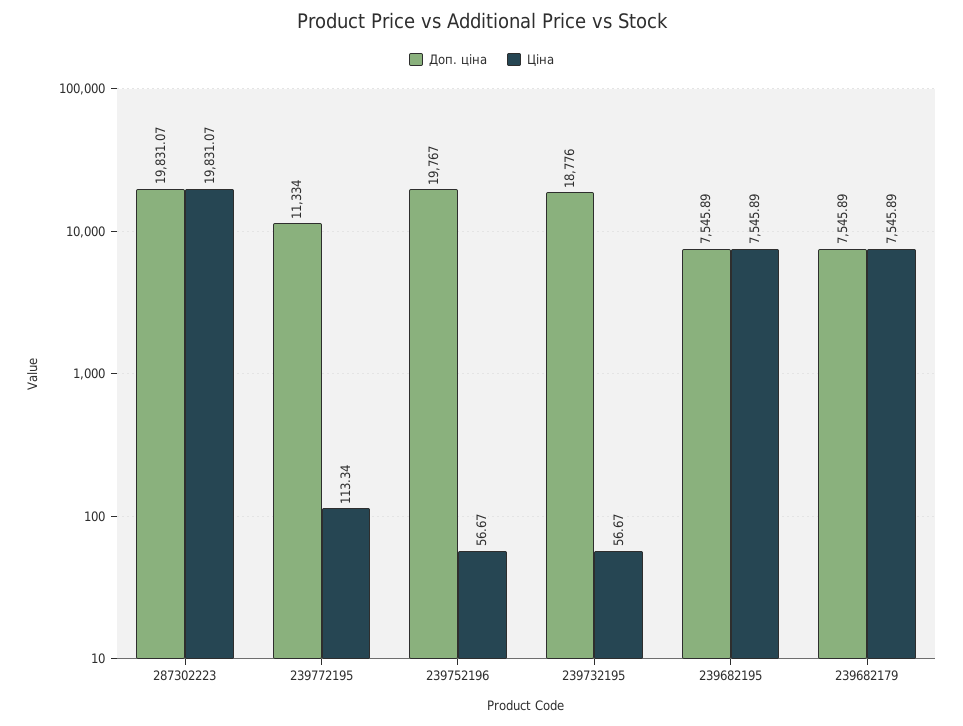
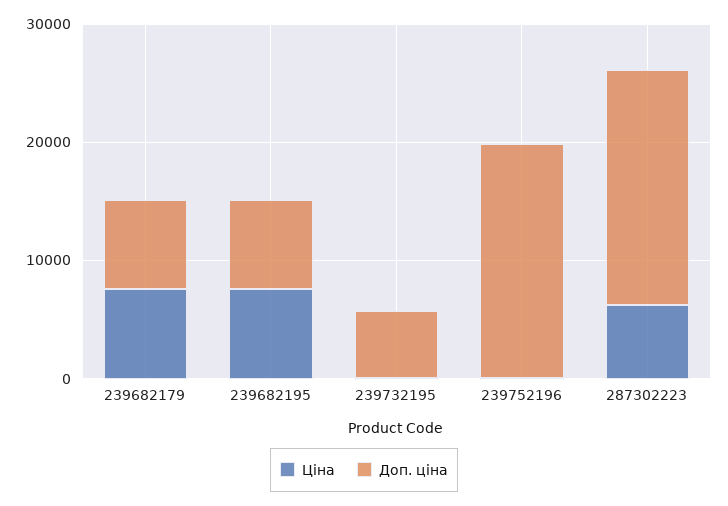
Ціна, 287302223: 19831.07 -> 6000
Доп. ціна, 239772195: 11334 -> none
Ціна, 239772195: 113.34 -> none
Доп. ціна, 239732195: 18776 -> 6000

